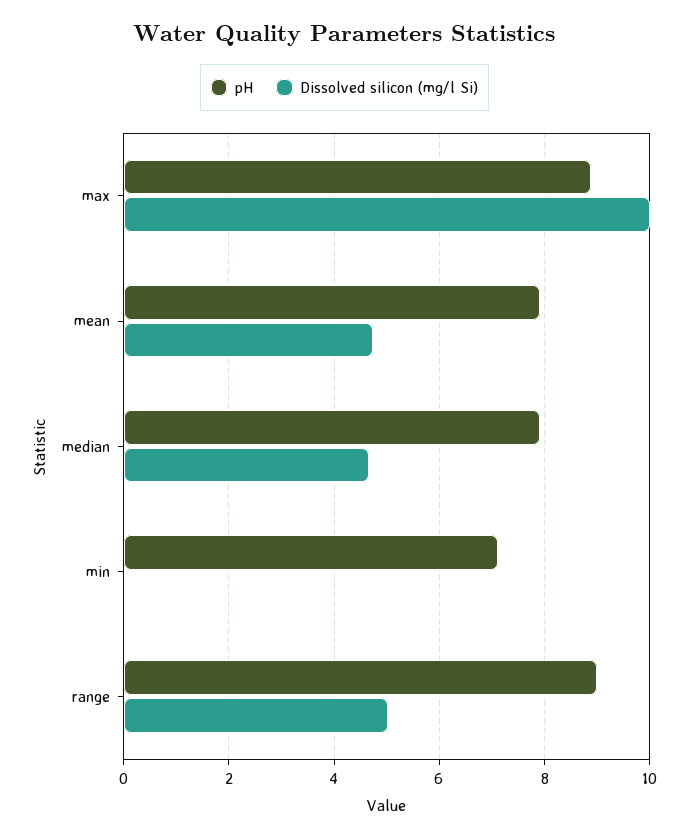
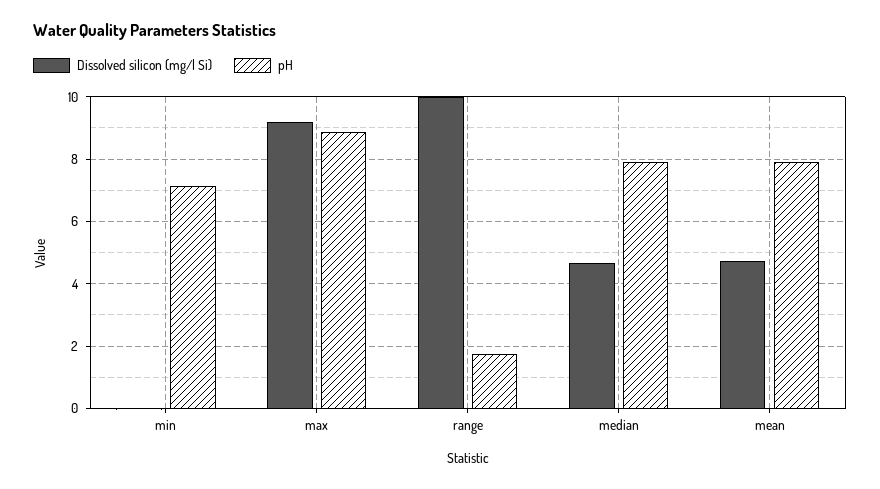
Dissolved silicon (mg/l Si), max: 10 -> 9.2
pH, range: 9 -> 1.8
Dissolved silicon (mg/l Si), range: 5 -> 10

